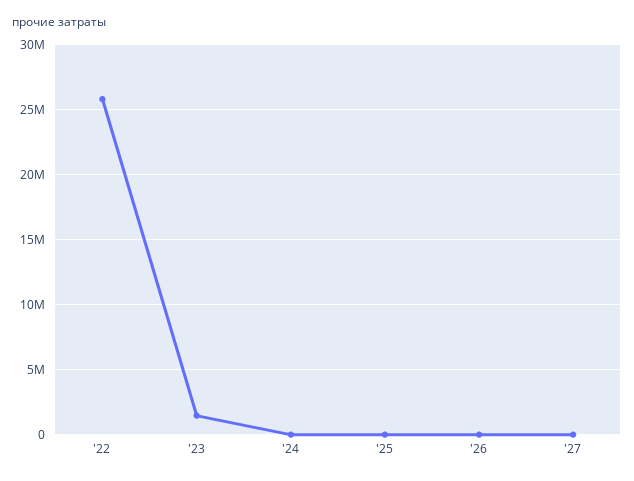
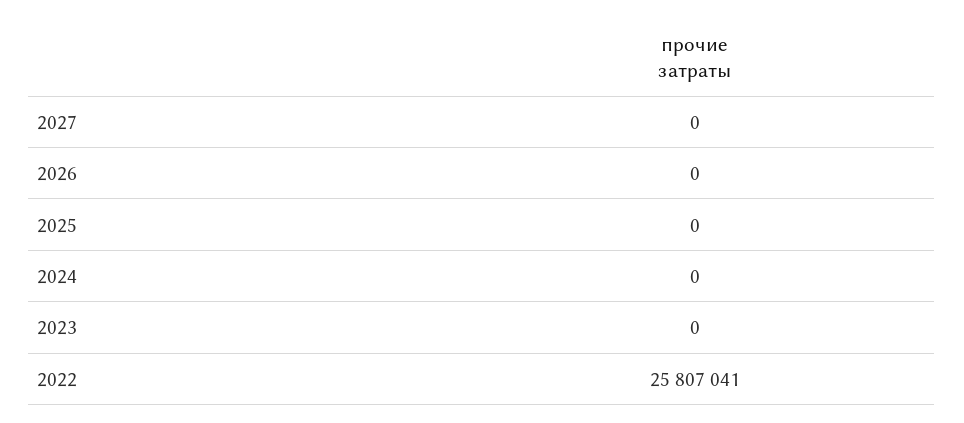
'23: 1500000 -> 0

